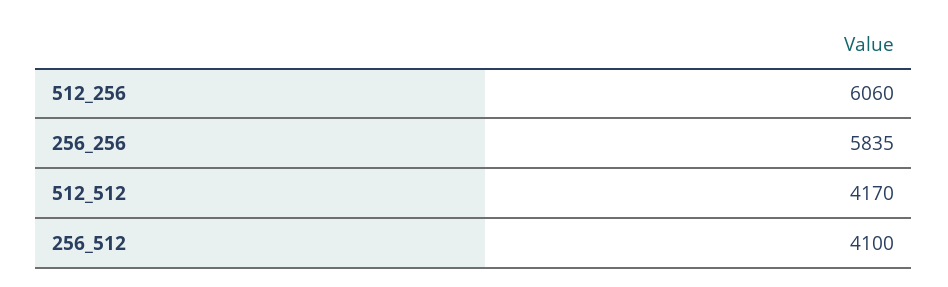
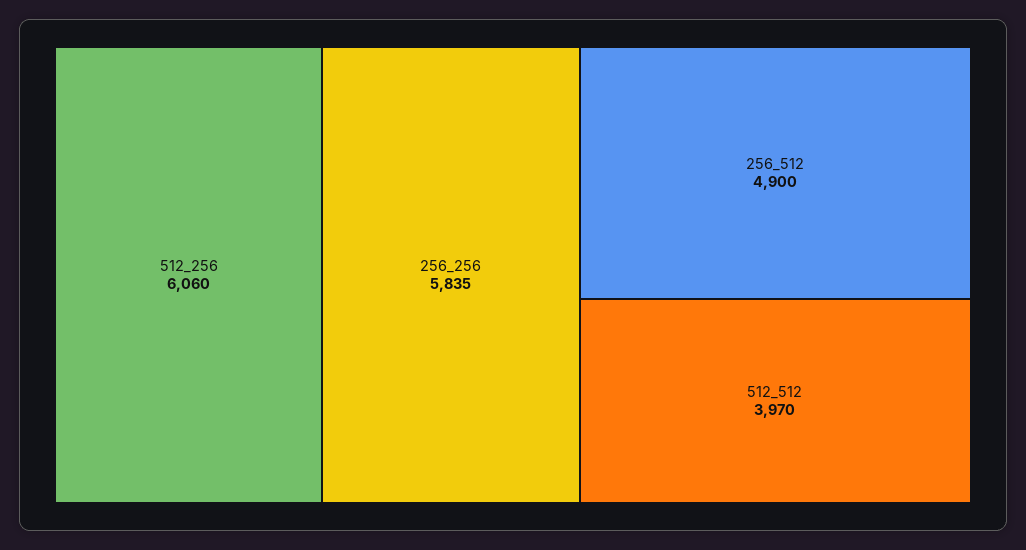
512_512: 4170 -> 3970
256_512: 4100 -> 4900

